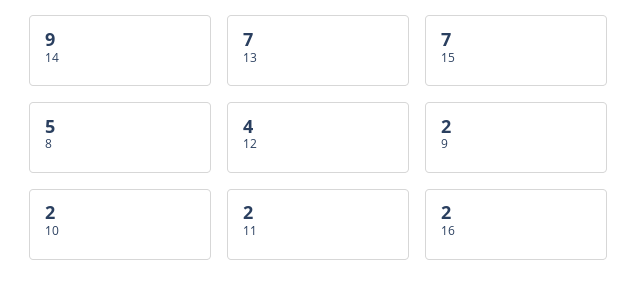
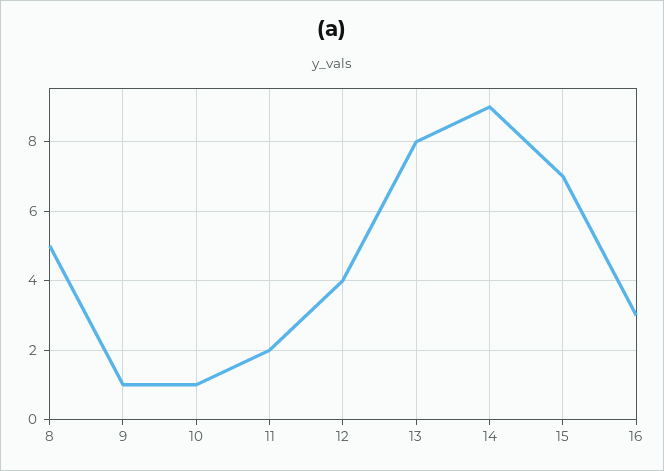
13: 7 -> 8
9: 2 -> 1
10: 2 -> 1
16: 2 -> 3

